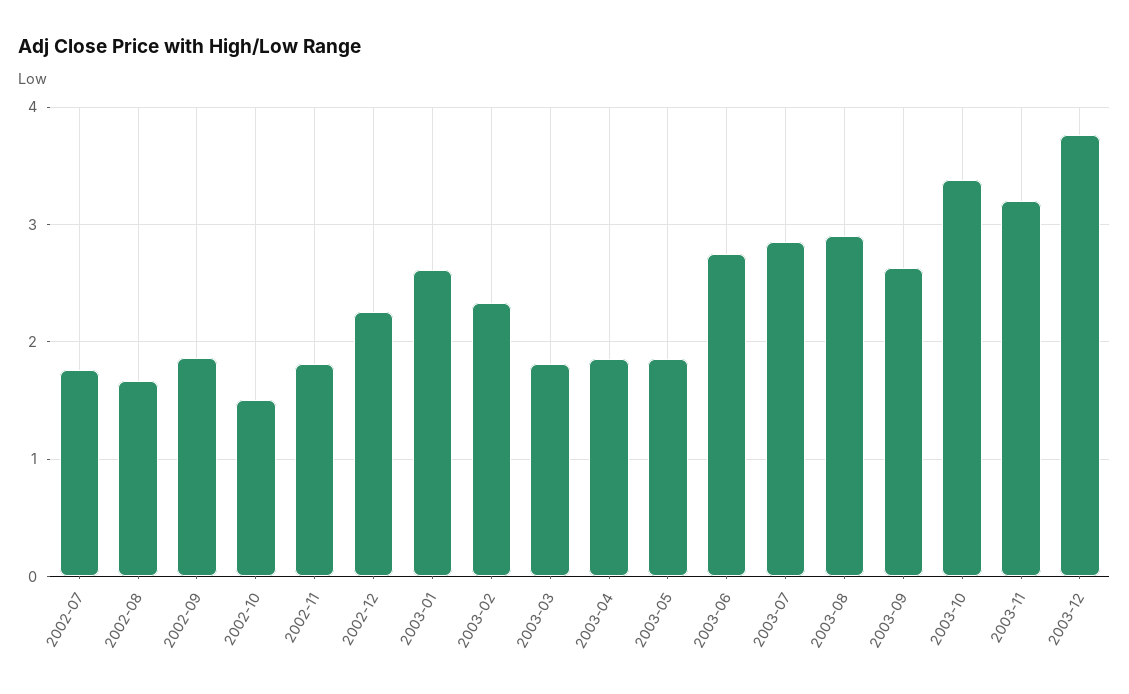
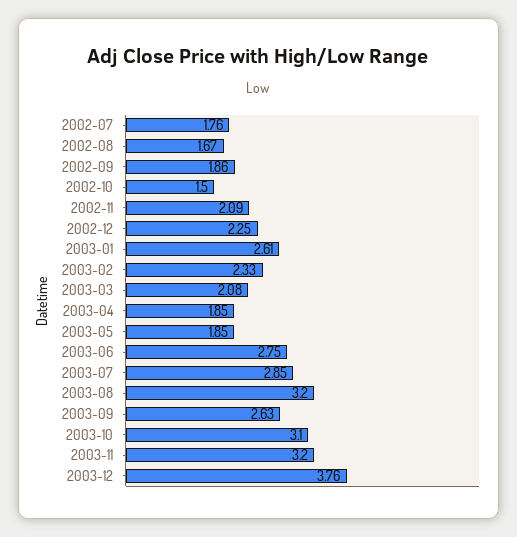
2002-11: 1.8 -> 2.09
2003-03: 1.8 -> 2.08
2003-08: 2.9 -> 3.2
2003-10: 3.4 -> 3.1

